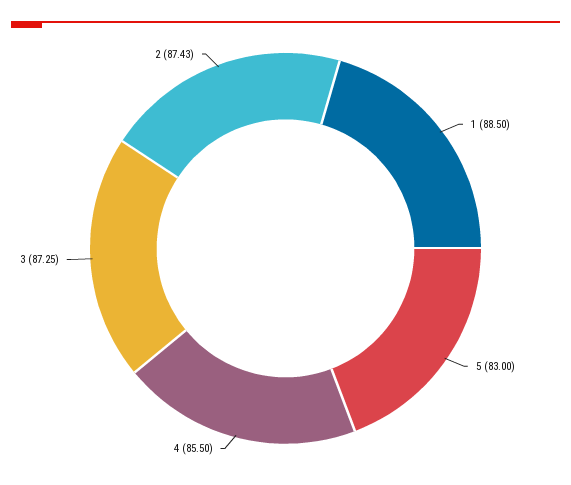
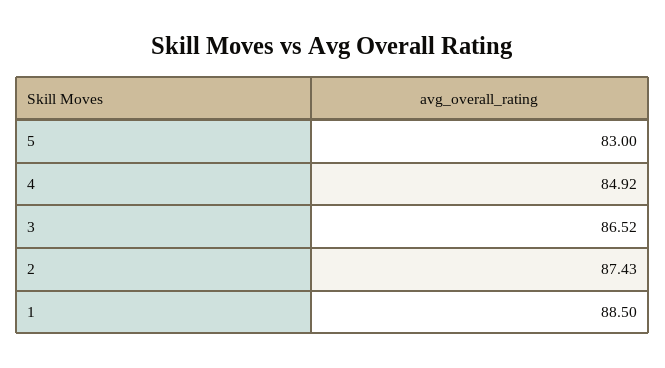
4: 85.5 -> 84.92
3: 87.25 -> 86.52

